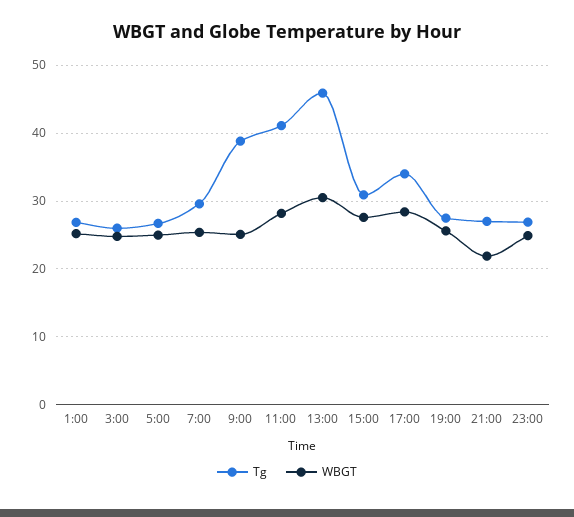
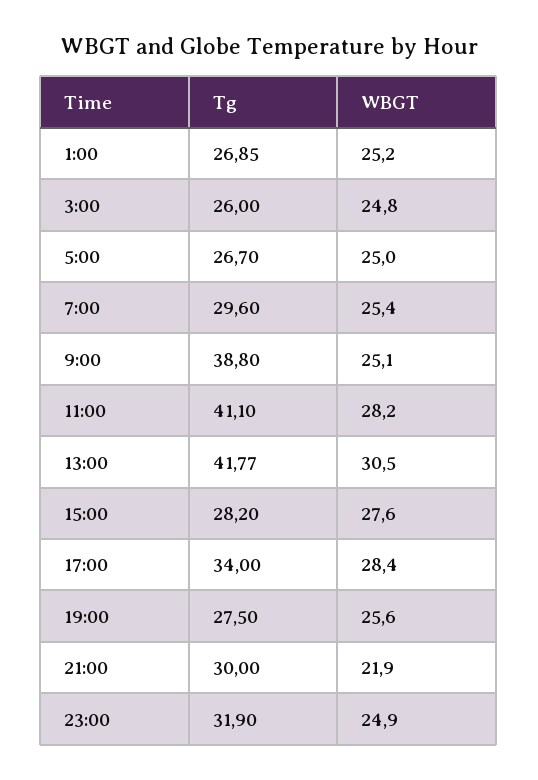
Tg, 13:00: 46 -> 41.77
Tg, 15:00: 31 -> 28.2
Tg, 21:00: 27 -> 30
Tg, 23:00: 27 -> 31.9

